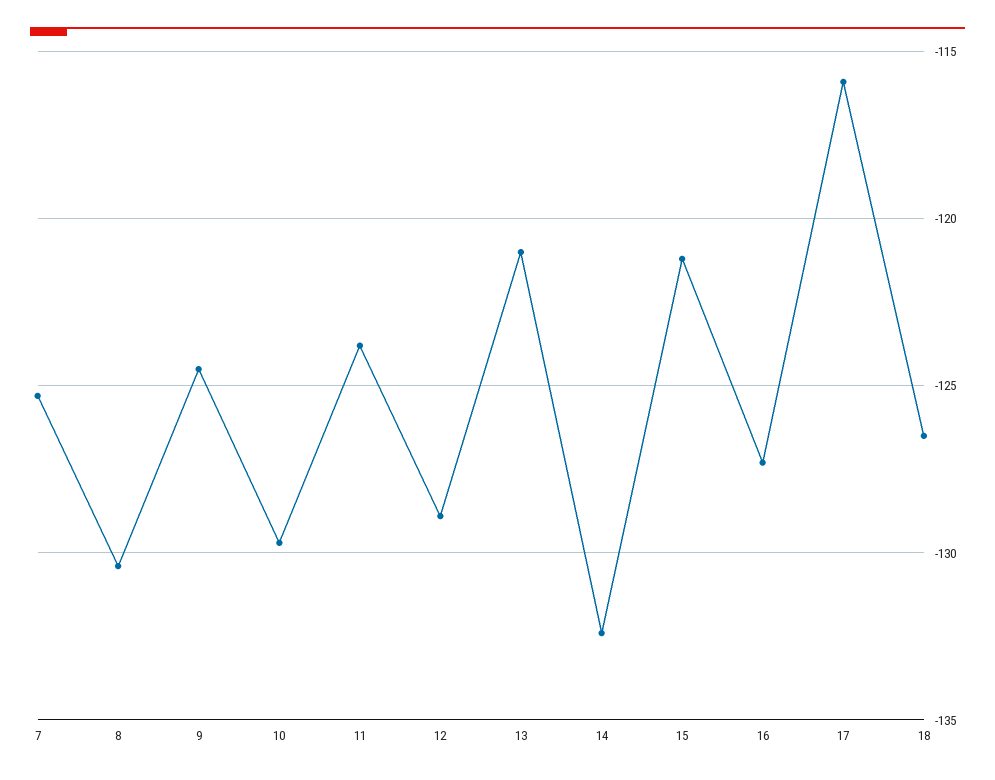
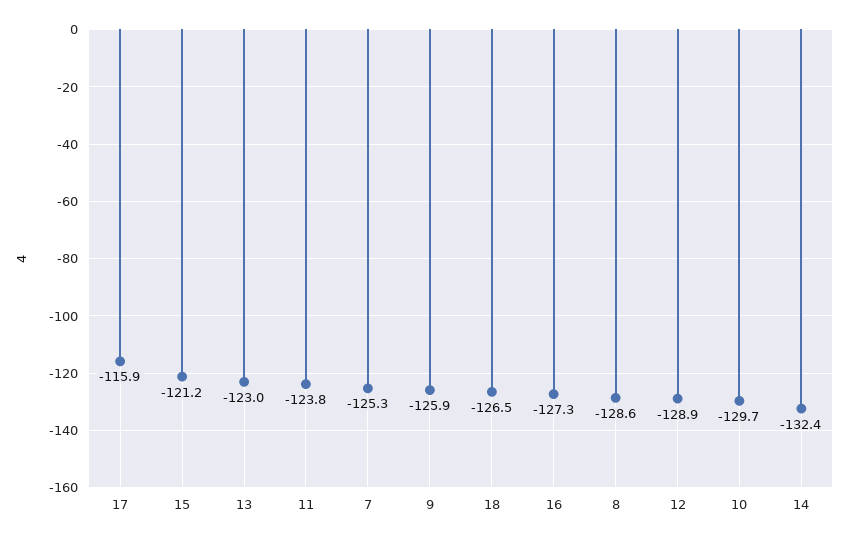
8: -130.5 -> -128.6
9: -124.5 -> -125.9
13: -121 -> -123

